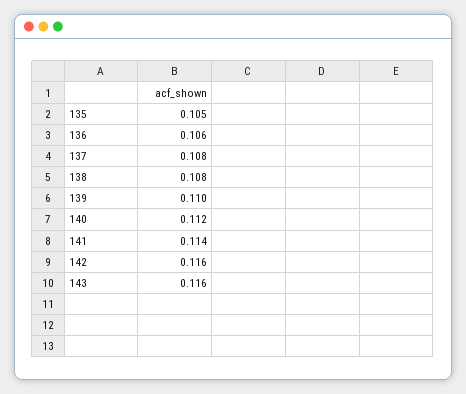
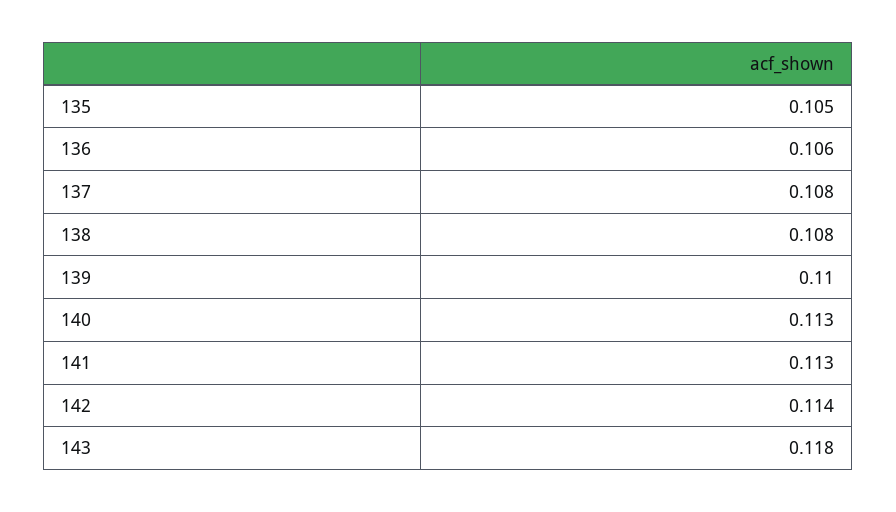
140: 0.112 -> 0.113
141: 0.114 -> 0.113
142: 0.116 -> 0.114
143: 0.116 -> 0.118

